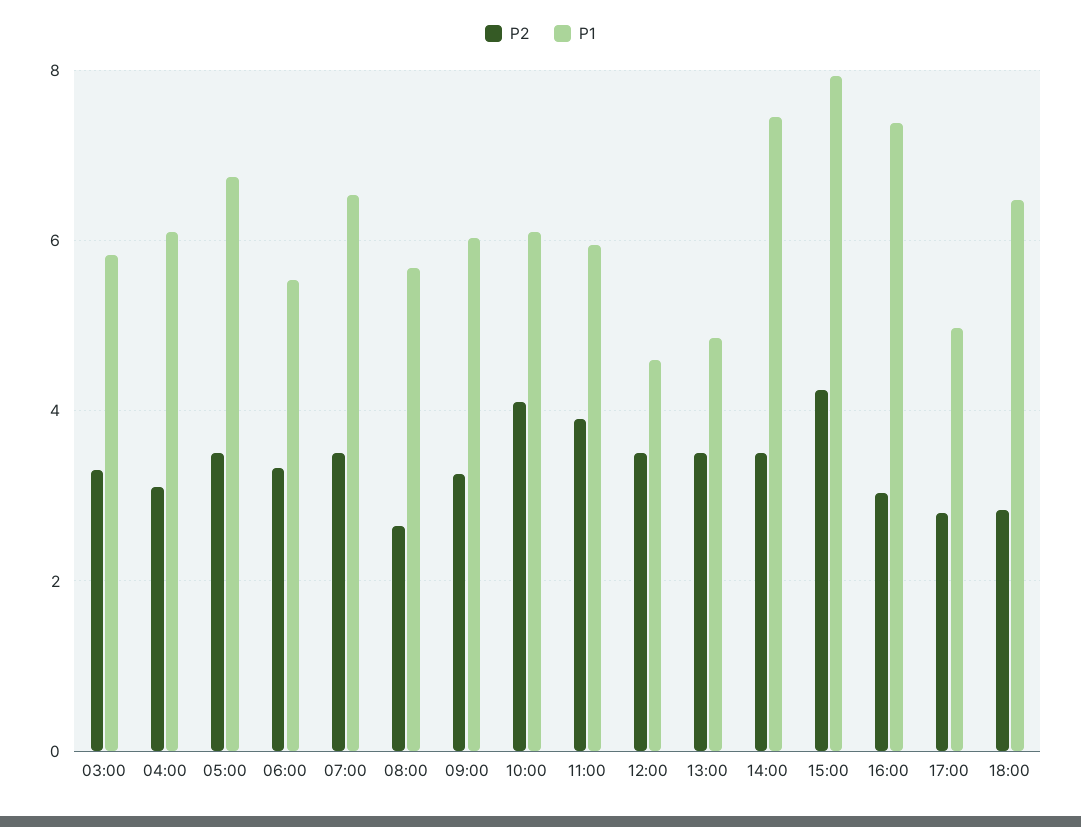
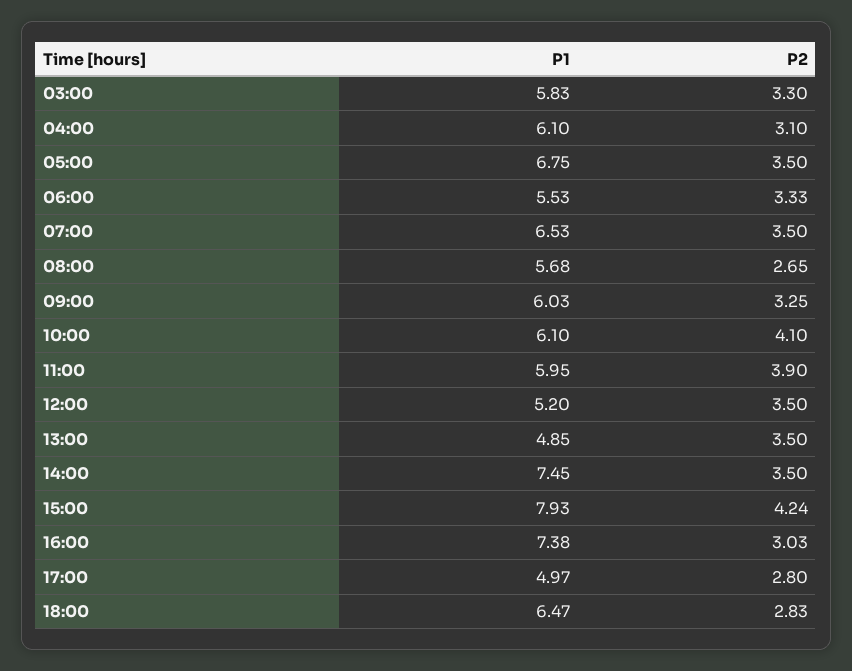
P1, 12:00: 4.6 -> 5.2

